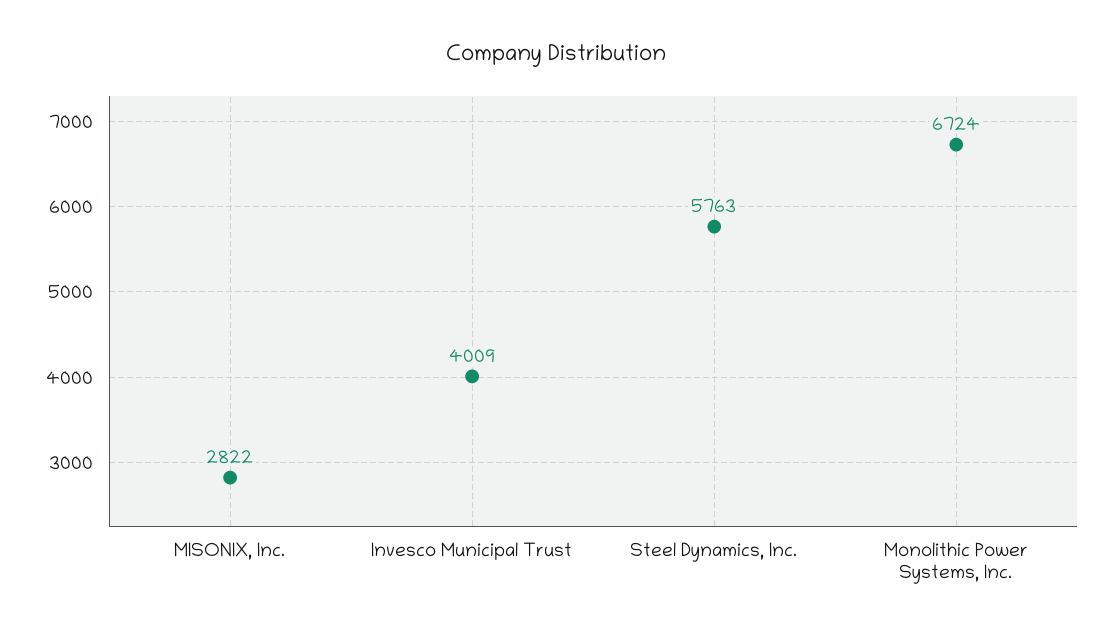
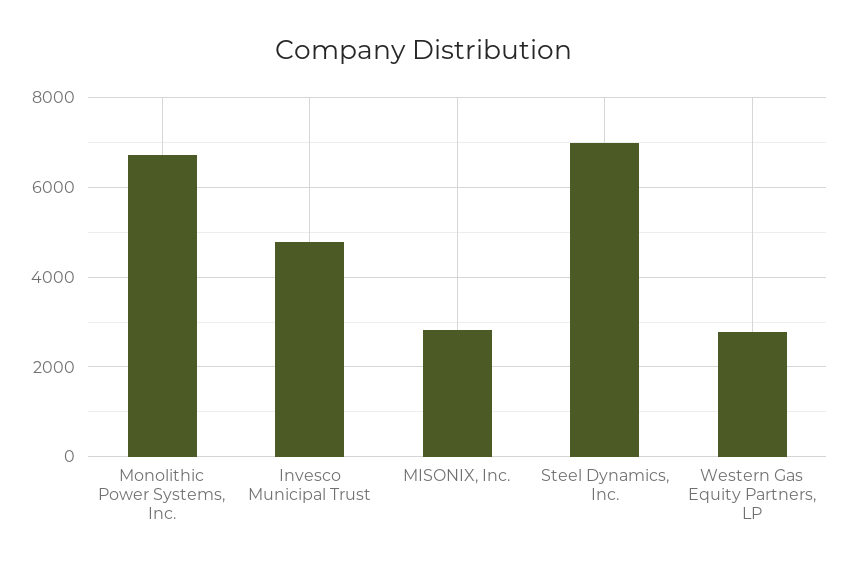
Invesco Municipal Trust: 4009 -> 4800
Steel Dynamics, Inc.: 5763 -> 7000
Western Gas Equity Partners, LP: none -> 2800

